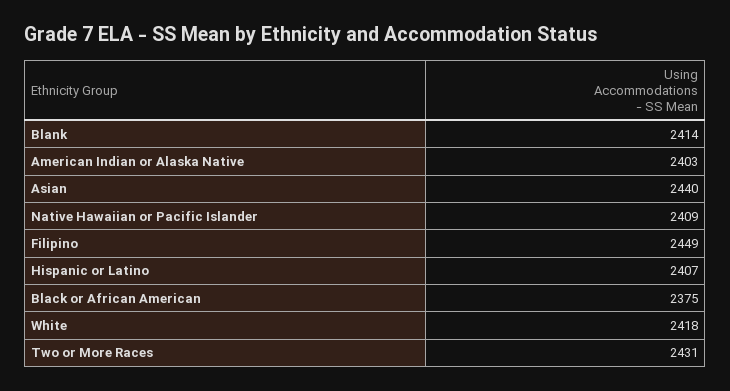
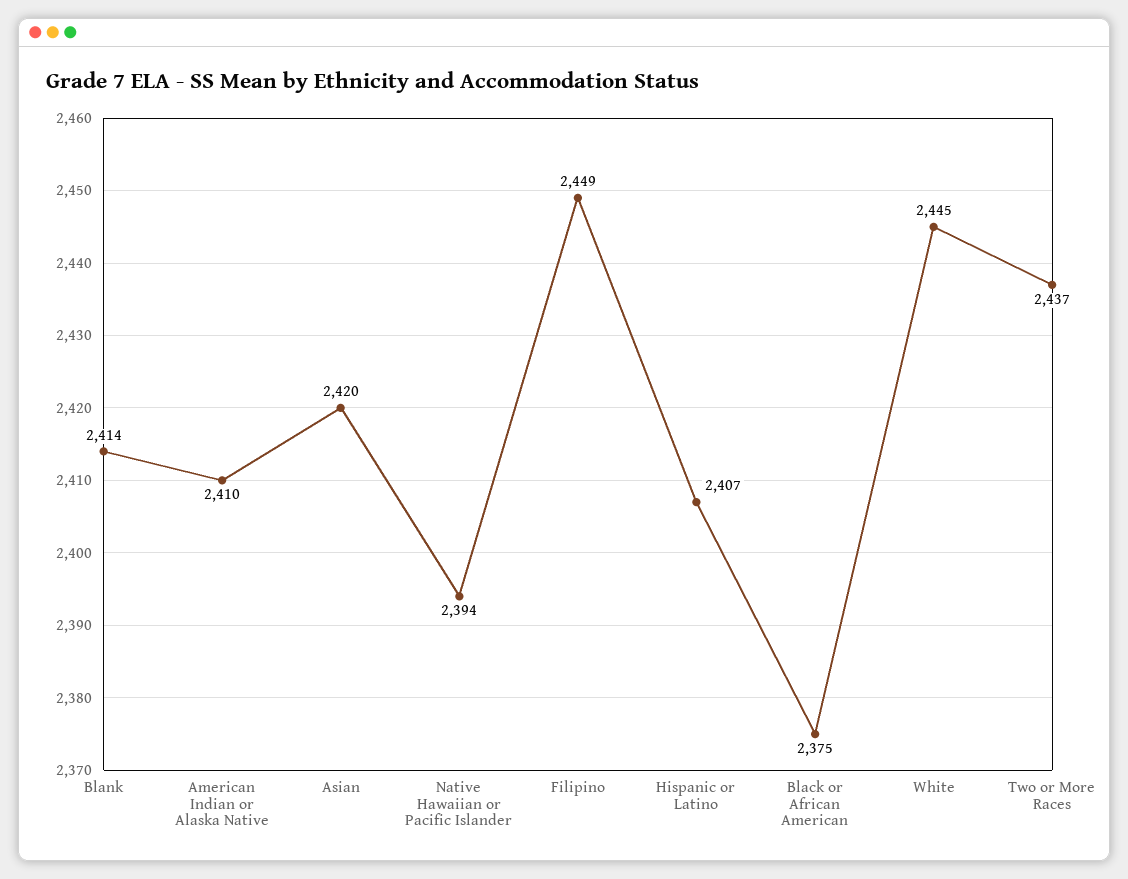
American Indian or Alaska Native: 2403 -> 2410
Asian: 2440 -> 2420
Native Hawaiian or Pacific Islander: 2409 -> 2394
White: 2418 -> 2445
Two or More Races: 2431 -> 2437

